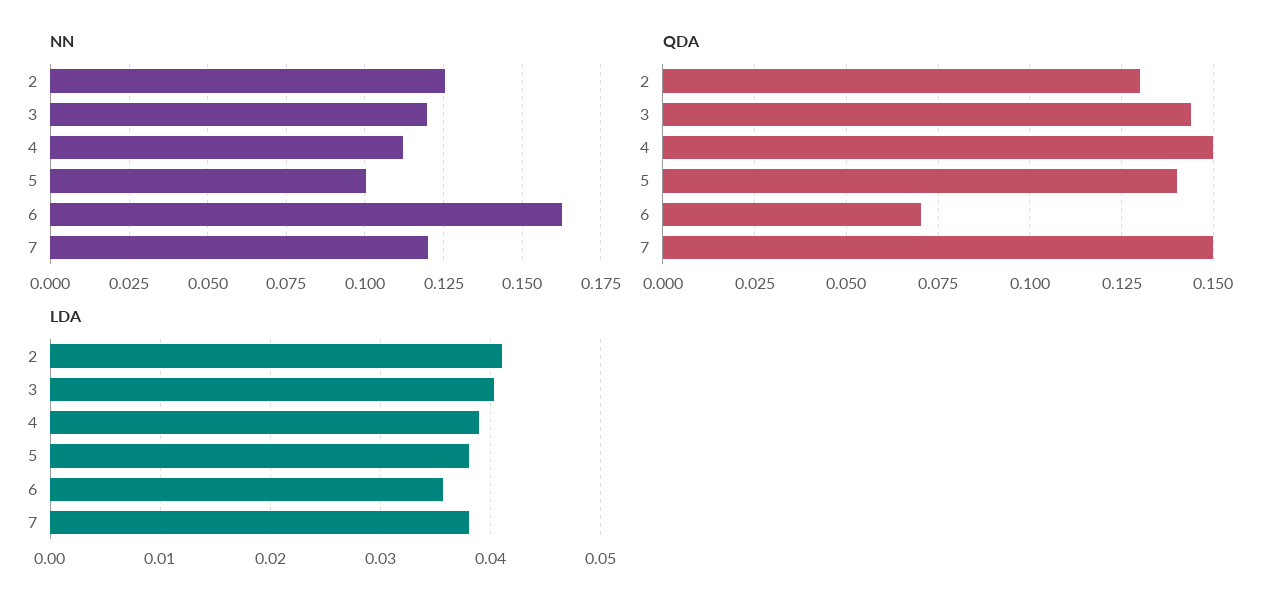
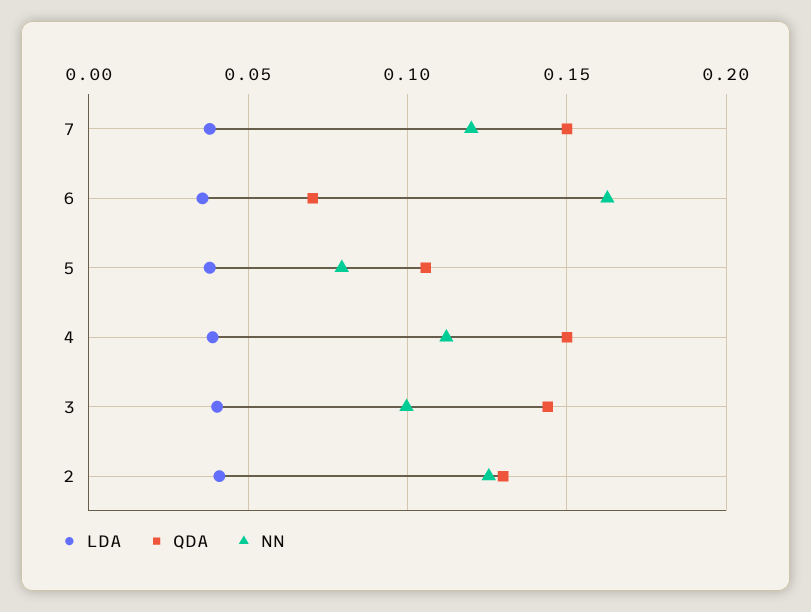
NN, 3: 0.12 -> 0.1
NN, 5: 0.1 -> 0.08
QDA, 5: 0.14 -> 0.105

